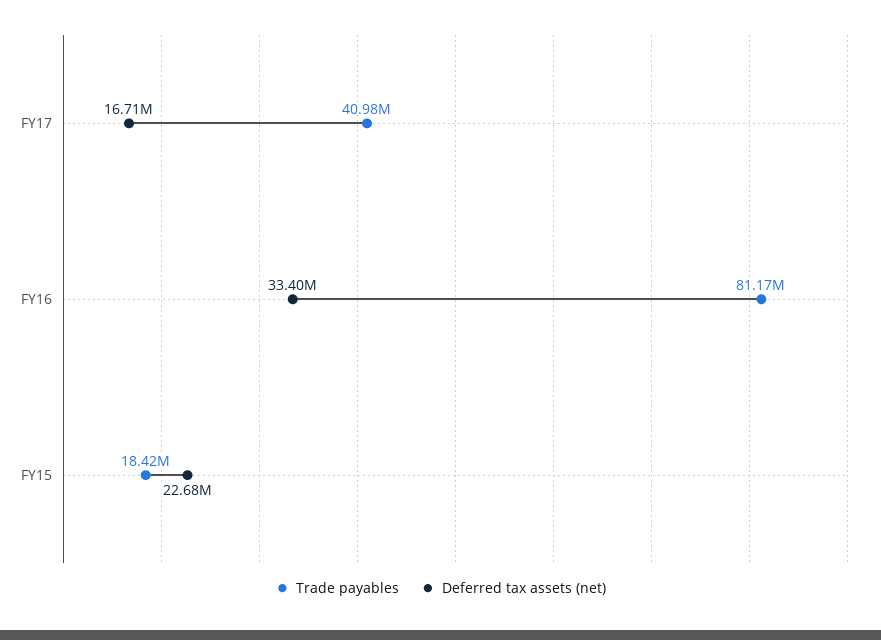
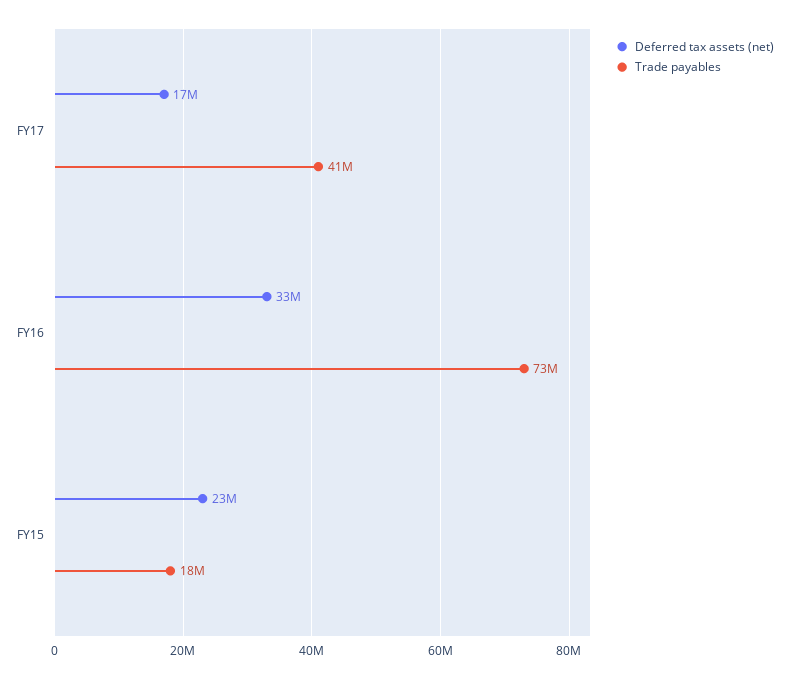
Trade payables, FY16: 81170000 -> 73000000

